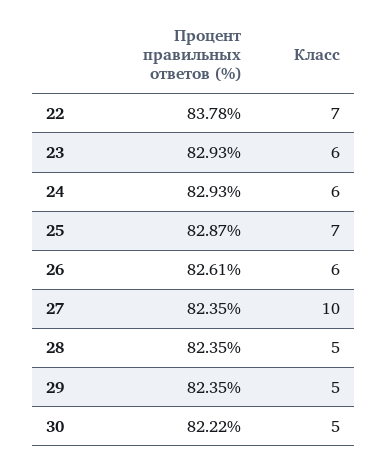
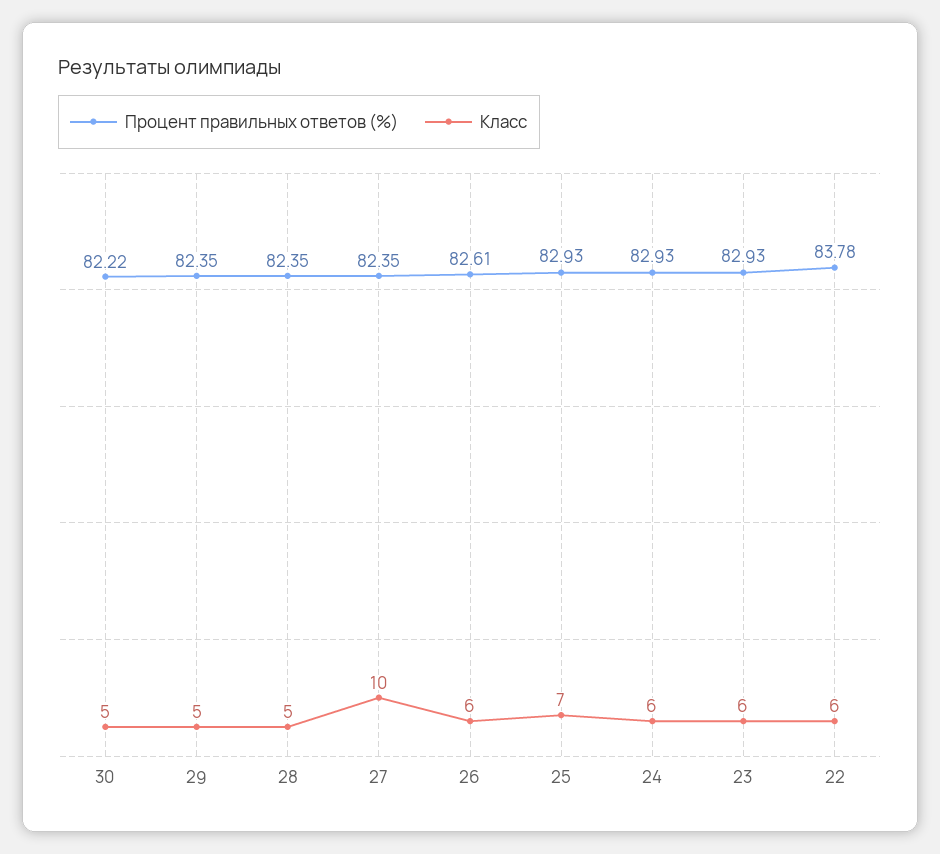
Класс, 22: 7 -> 6
Процент правильных ответов (%), 25: 82.87 -> 82.93

